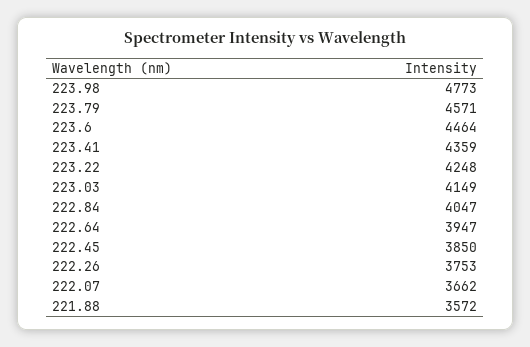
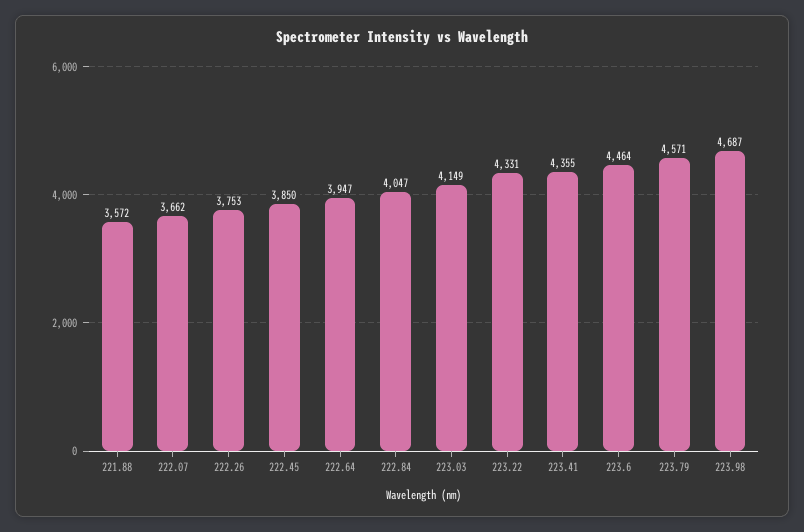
223.98: 4773 -> 4687
223.41: 4359 -> 4355
223.22: 4248 -> 4331

